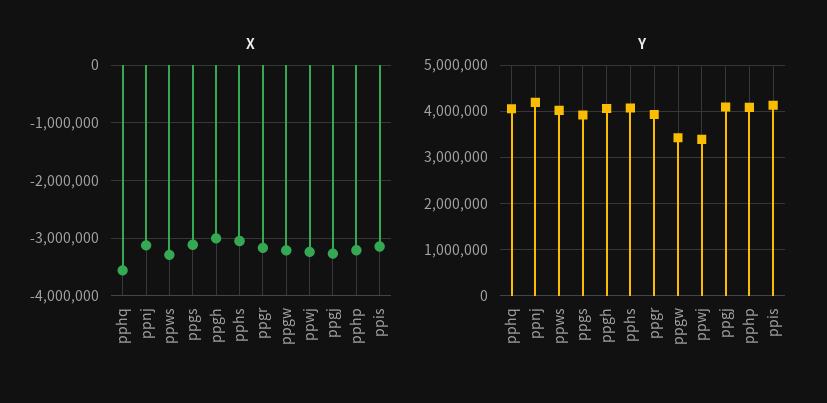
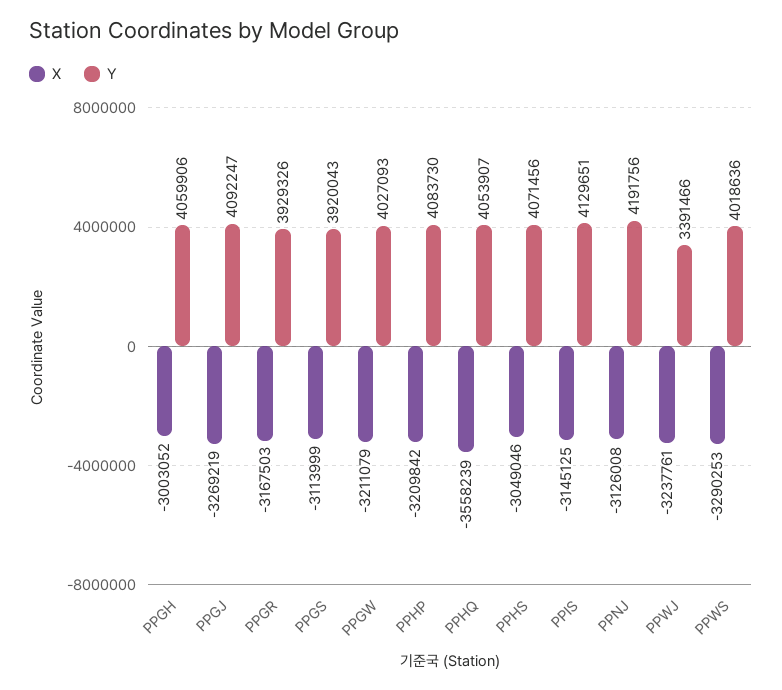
Y, ppgw: 3400000 -> 4027093

